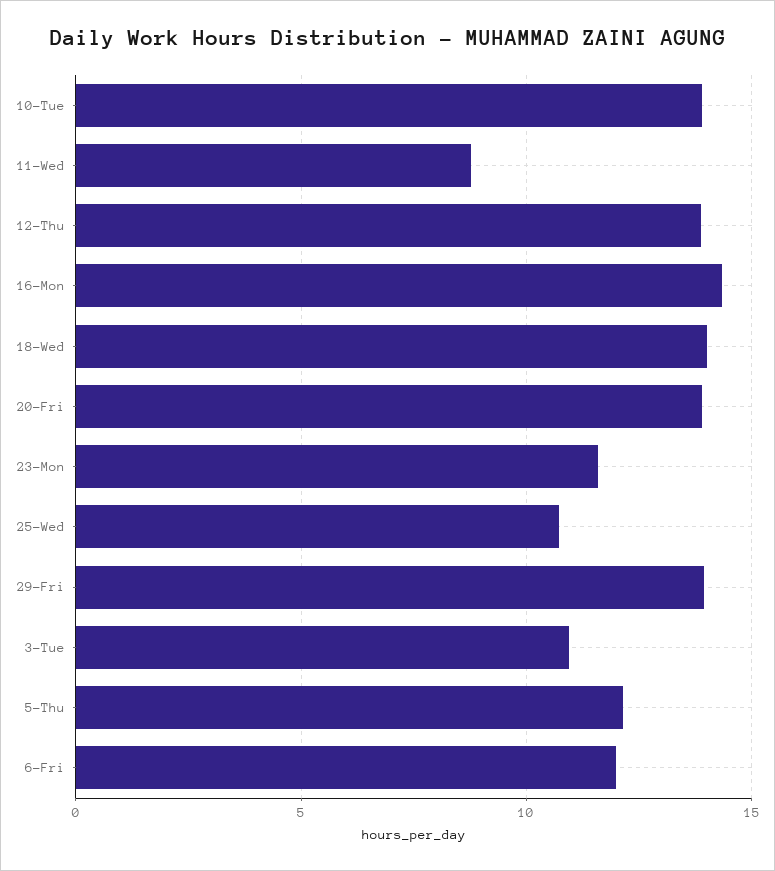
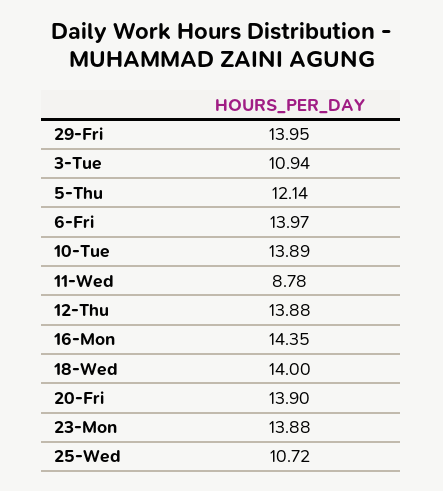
23-Mon: 11.5 -> 13.88
6-Fri: 12 -> 13.97

